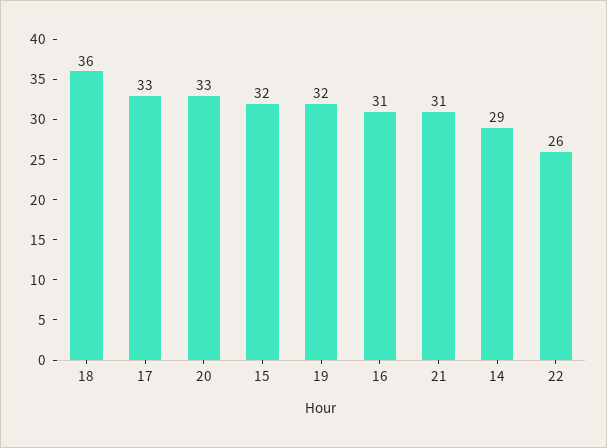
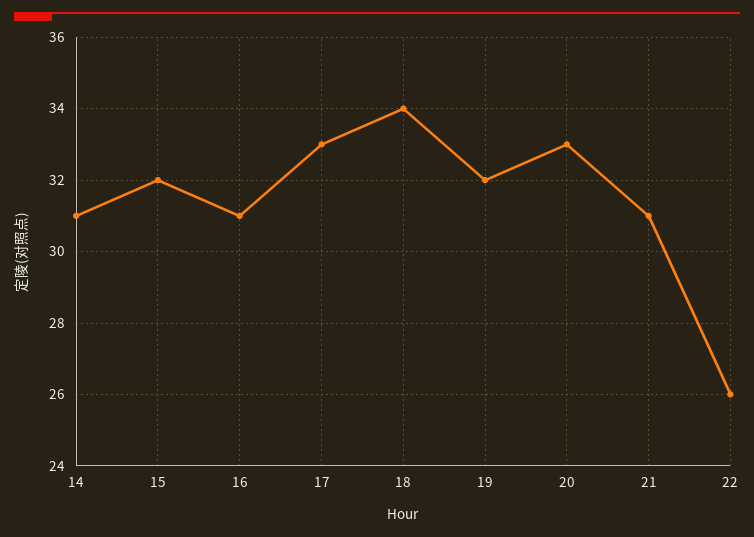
18: 36 -> 34
14: 29 -> 31

